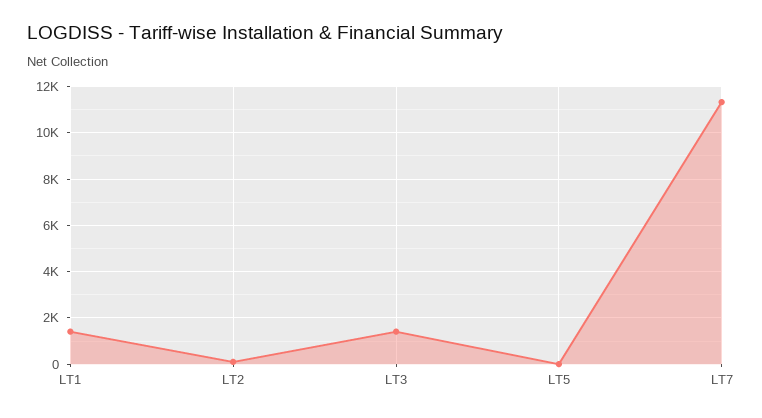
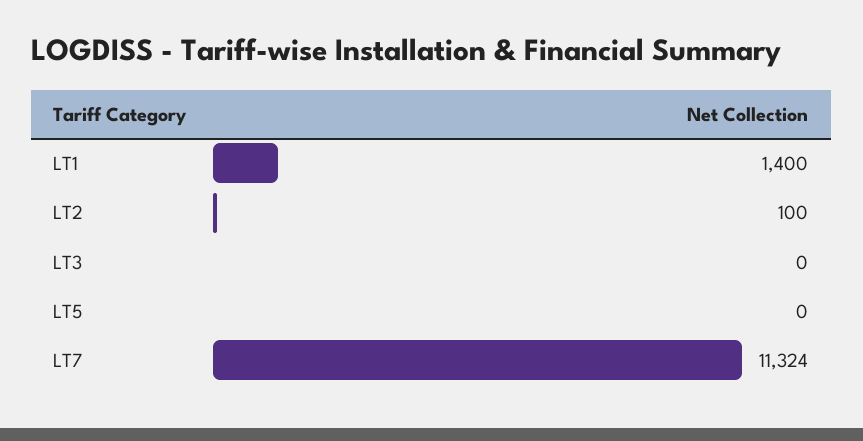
LT3: 1500 -> 0

